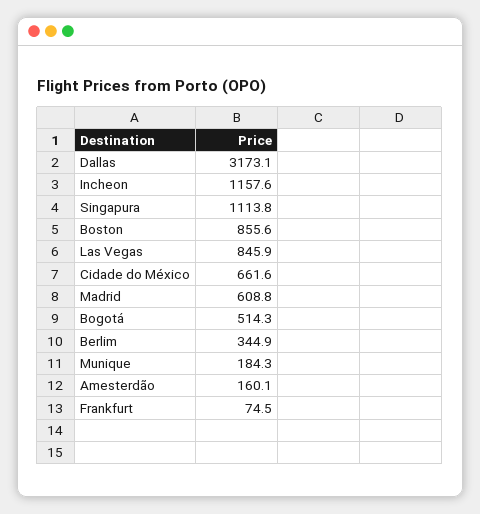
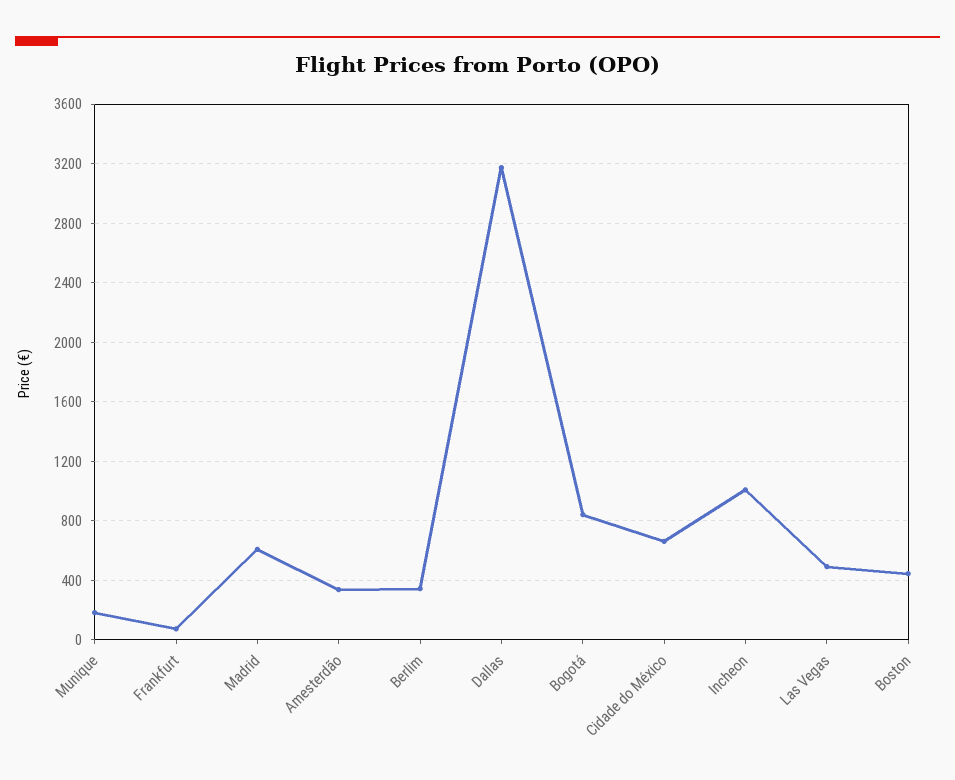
Incheon: 1157.6 -> 1000
Singapura: 1113.8 -> none
Boston: 855.6 -> 450
Las Vegas: 845.9 -> 500
Bogotá: 514.3 -> 850
Amesterdão: 160.1 -> 350

